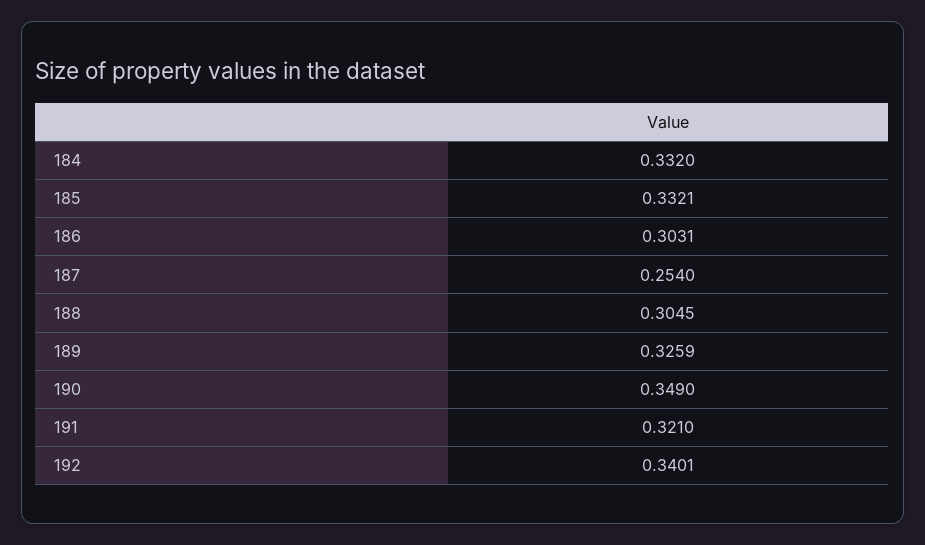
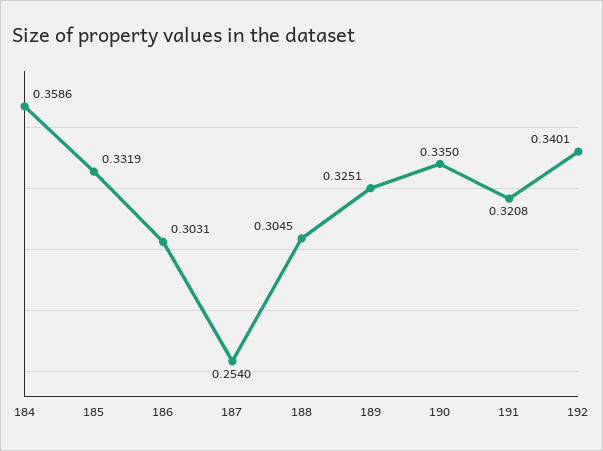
184: 0.332 -> 0.3586
185: 0.3321 -> 0.3319
189: 0.3259 -> 0.3251
190: 0.349 -> 0.335
191: 0.321 -> 0.3208

